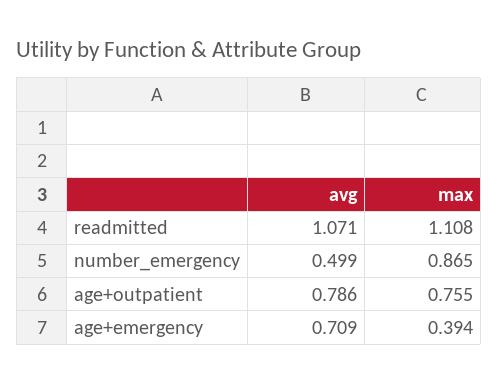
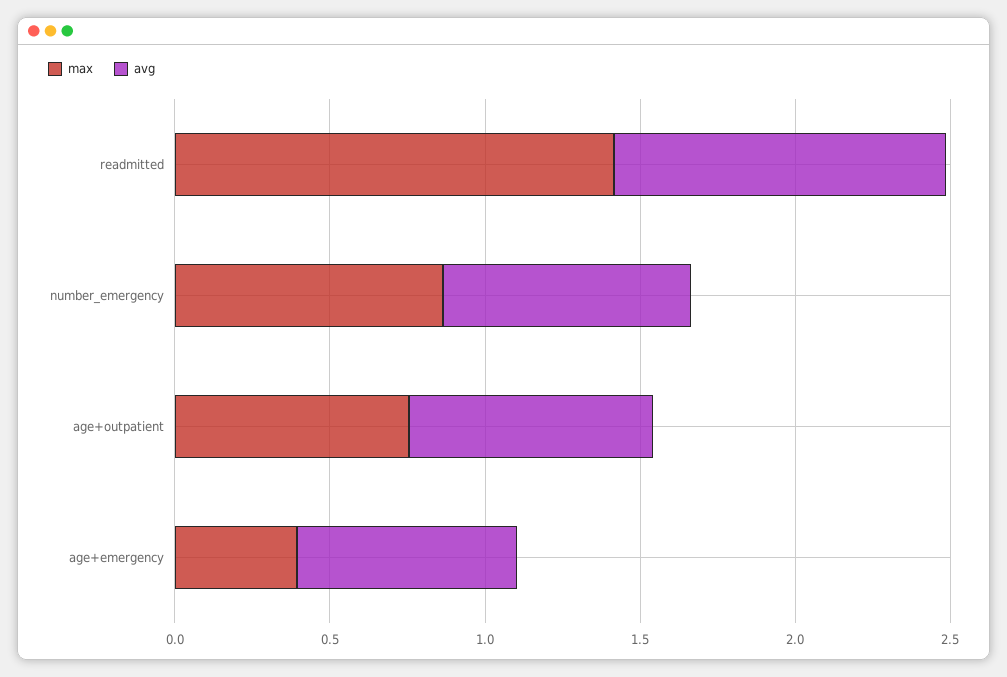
max, readmitted: 1.108 -> 1.4
avg, number_emergency: 0.499 -> 0.8

